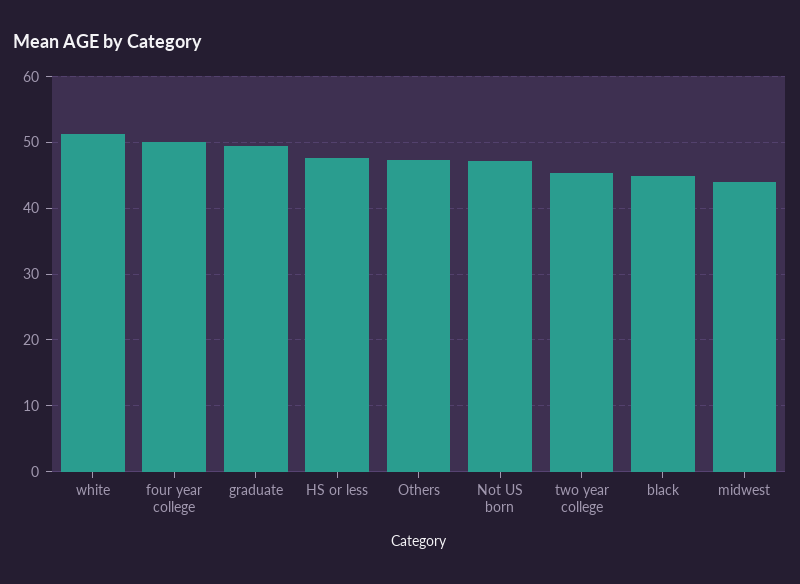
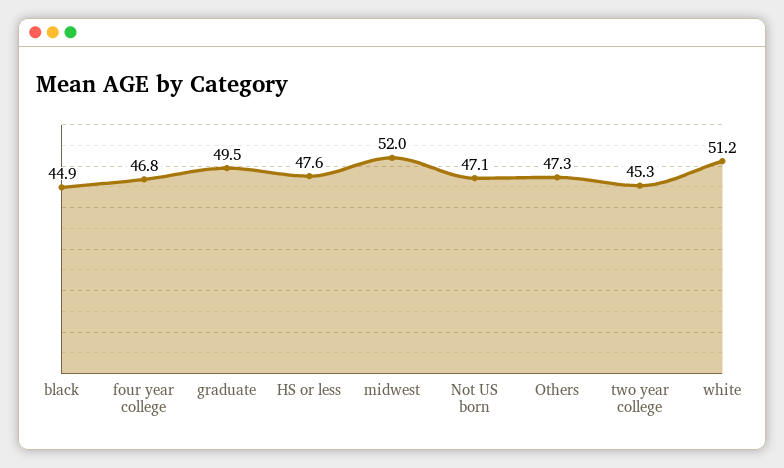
four year college: 50 -> 46.8
midwest: 44 -> 52

